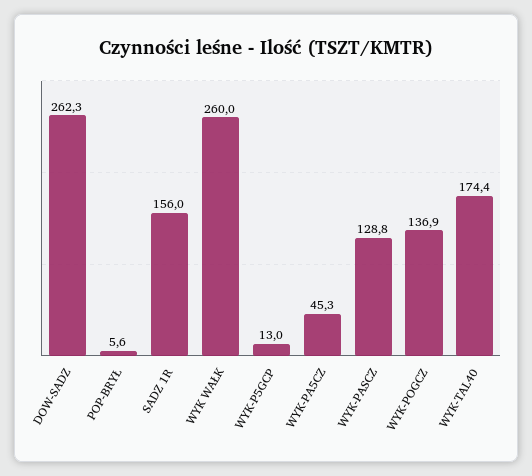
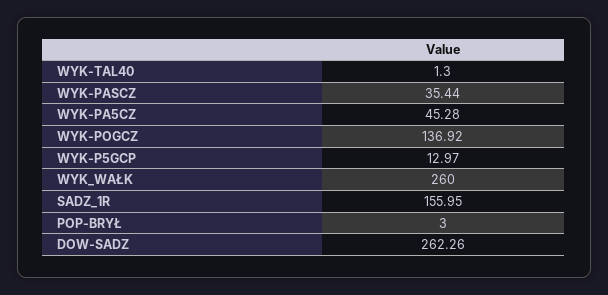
POP-BRYŁ: 5.6 -> 3
WYK-PASCZ: 128.8 -> 35.44
WYK-TAL40: 174.4 -> 1.3

